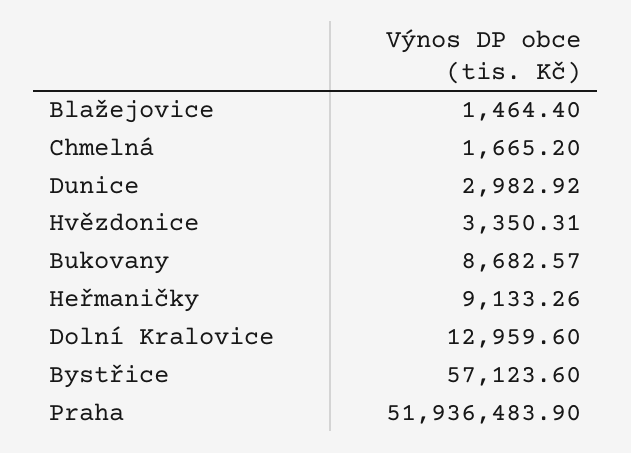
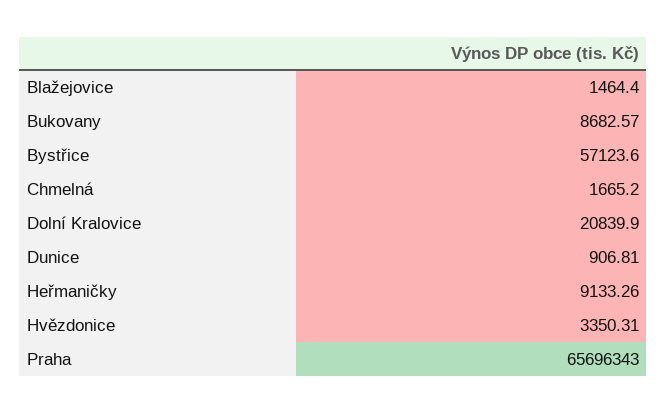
Dunice: 2982.92 -> 906.81
Dolní Kralovice: 12959.6 -> 20839.9
Praha: 51936483.9 -> 65696343

